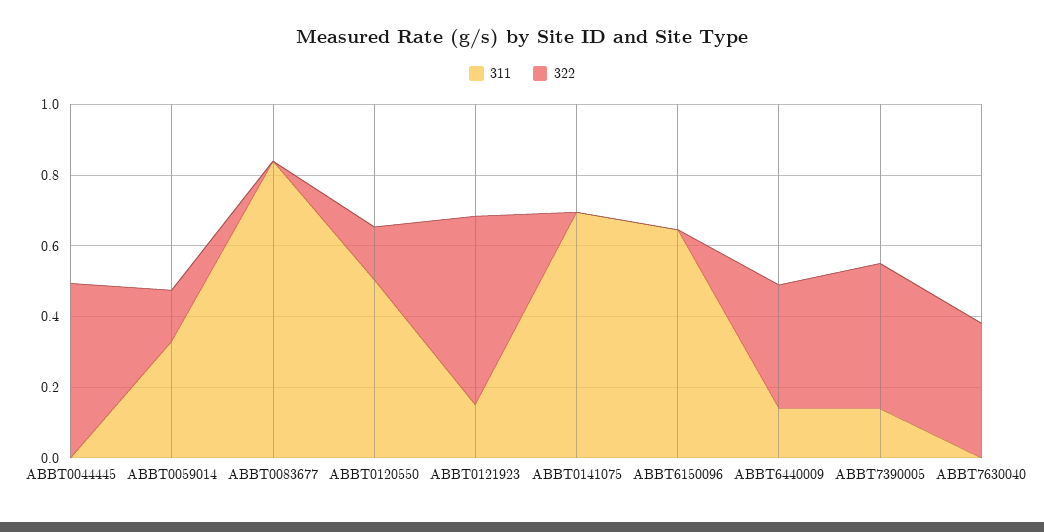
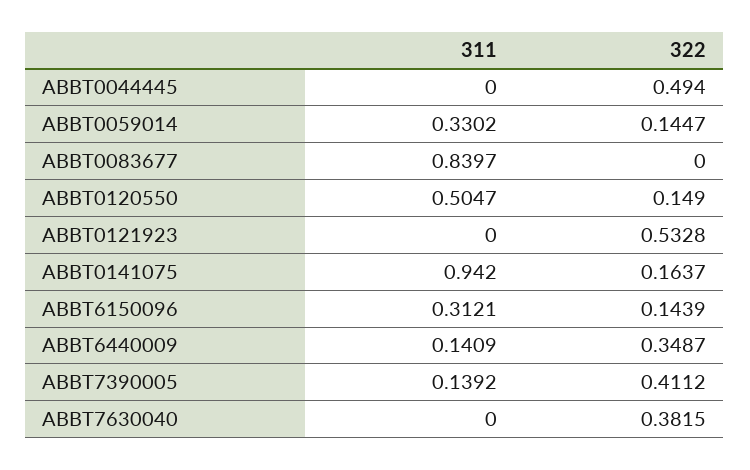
311, ABBT0121923: 0.15 -> 0
311, ABBT0141075: 0.7 -> 0.942
322, ABBT0141075: 0 -> 0.1637
311, ABBT6150096: 0.65 -> 0.3121
322, ABBT6150096: 0 -> 0.1439

